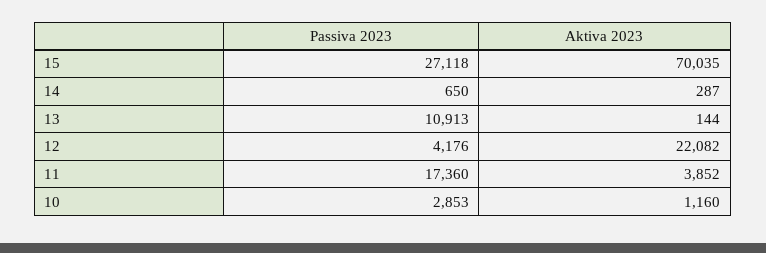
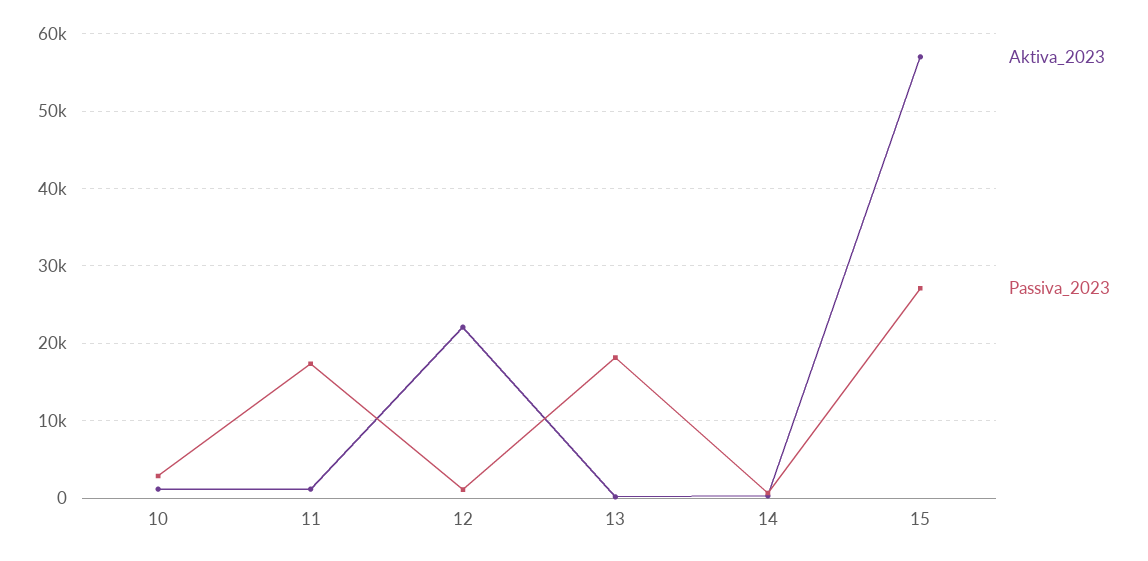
Aktiva 2023, 15: 70035 -> 57000
Passiva 2023, 13: 10913 -> 18000
Passiva 2023, 12: 4176 -> 1000
Aktiva 2023, 11: 3852 -> 1000

